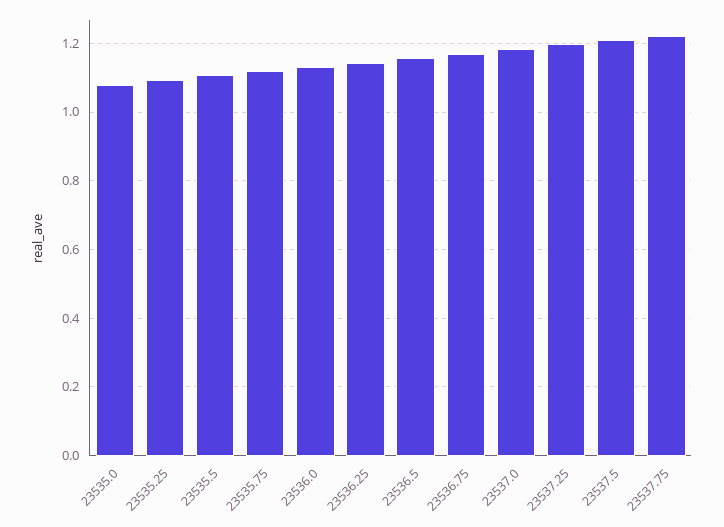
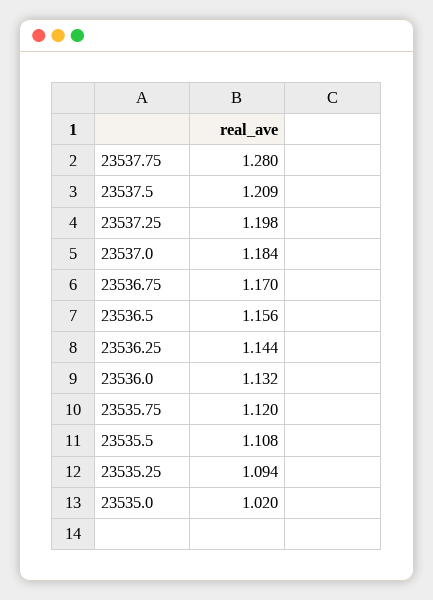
23535.0: 1.08 -> 1.02
23537.75: 1.22 -> 1.28

